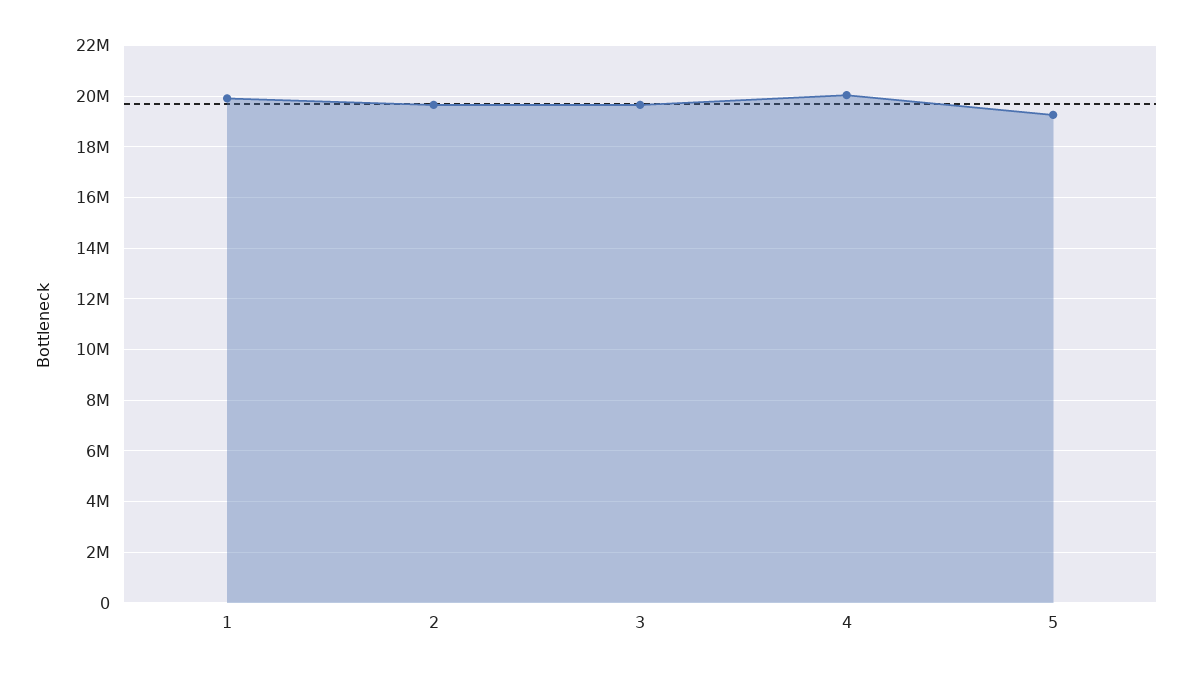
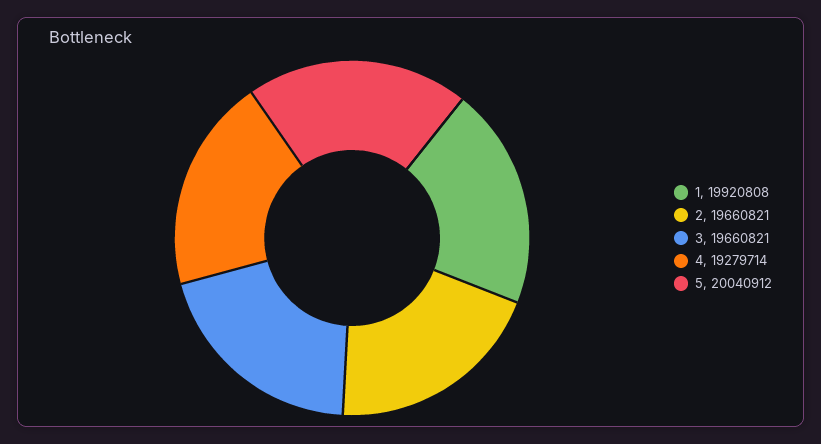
4: 20000000 -> 19279714
5: 19250000 -> 20040912

